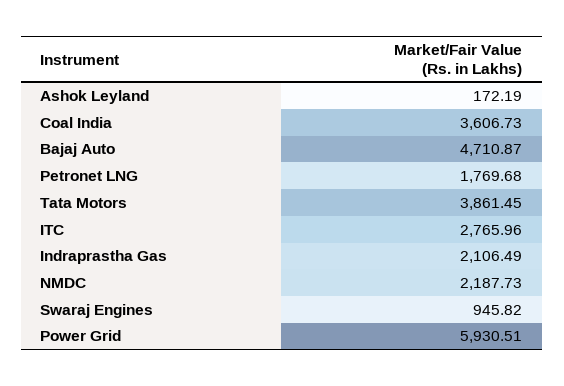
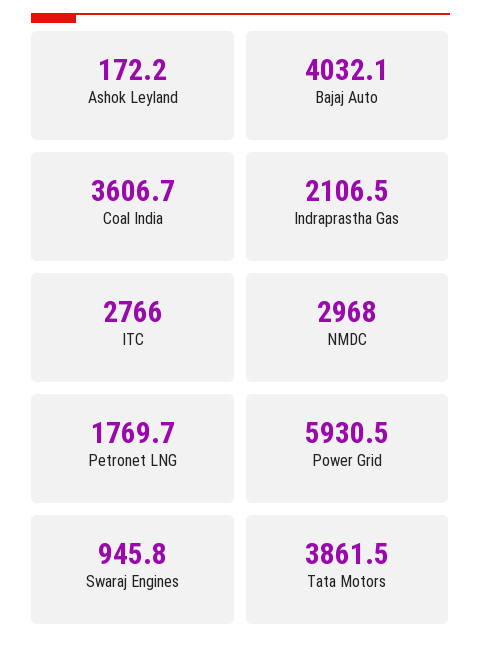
Bajaj Auto: 4710.87 -> 4032.1
NMDC: 2187.73 -> 2968

